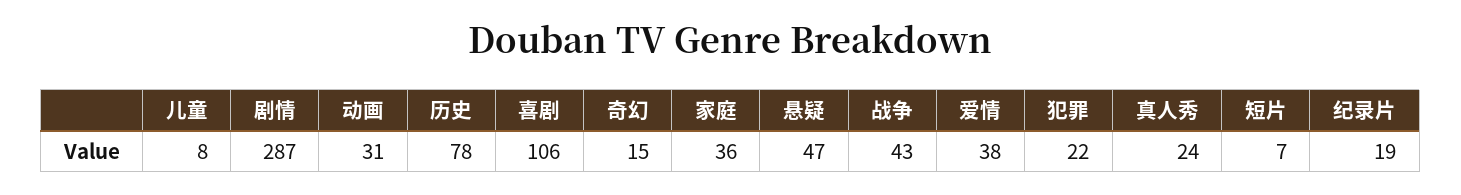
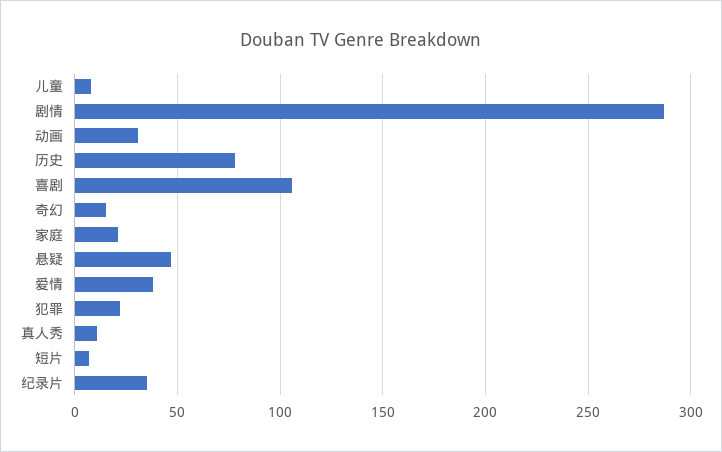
家庭: 36 -> 20
战争: 43 -> none
真人秀: 24 -> 10
纪录片: 19 -> 35

